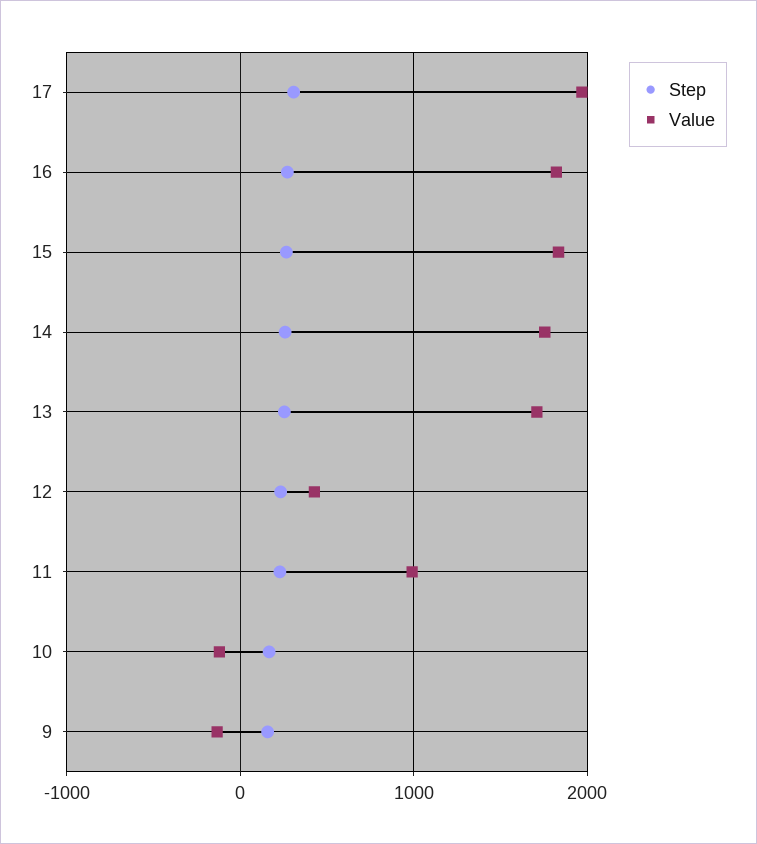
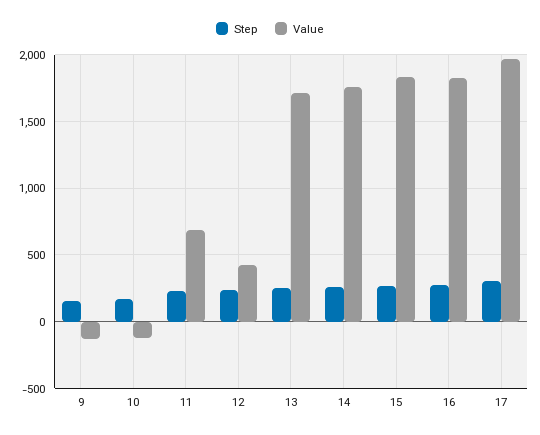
Value, 11: 1000 -> 700

